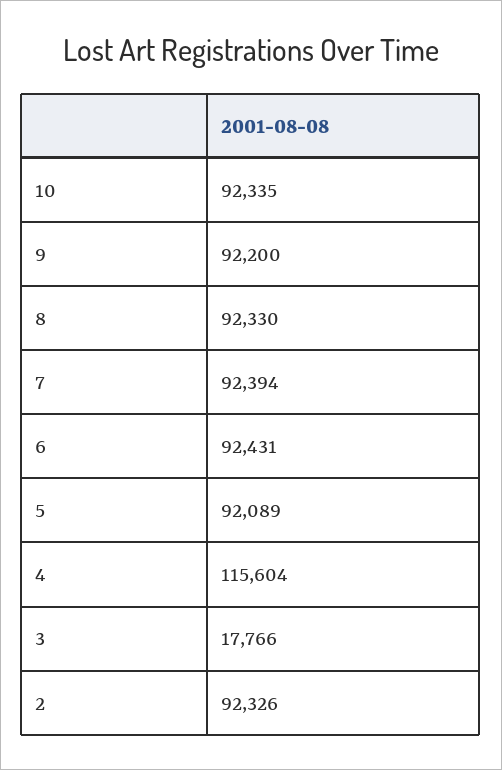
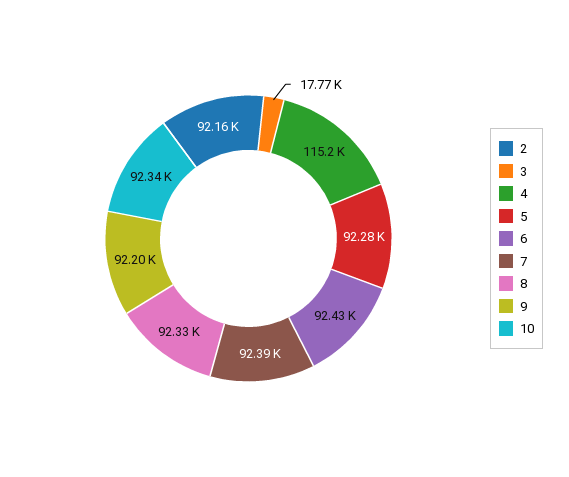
5: 92089 -> 92280
4: 115604 -> 115200
2: 92326 -> 92160

